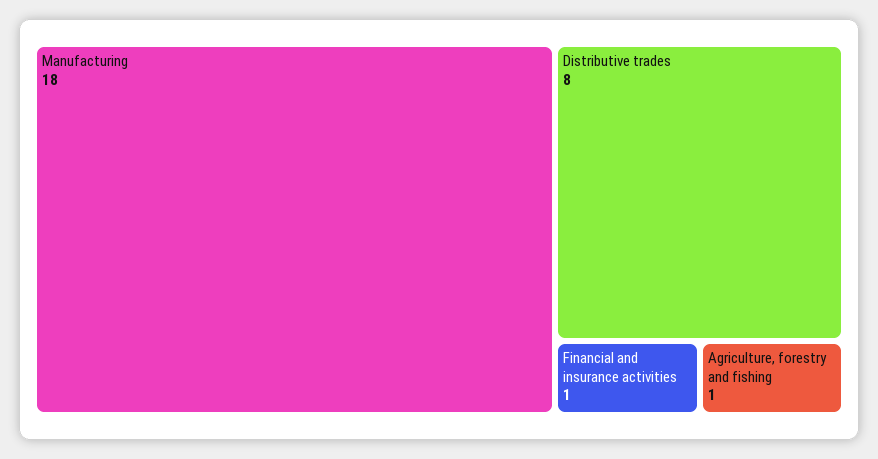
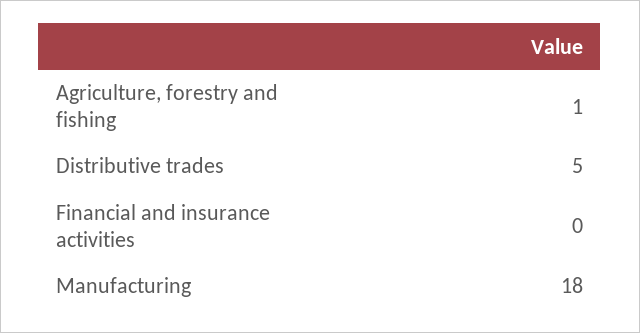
Distributive trades: 8 -> 5
Financial and insurance activities: 1 -> 0

